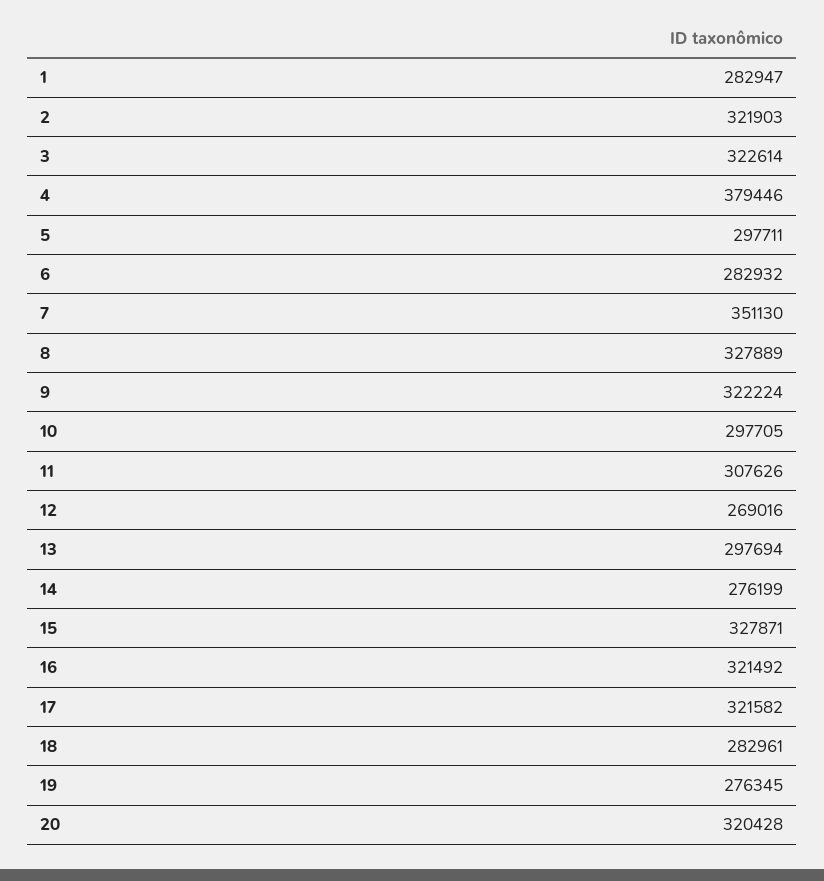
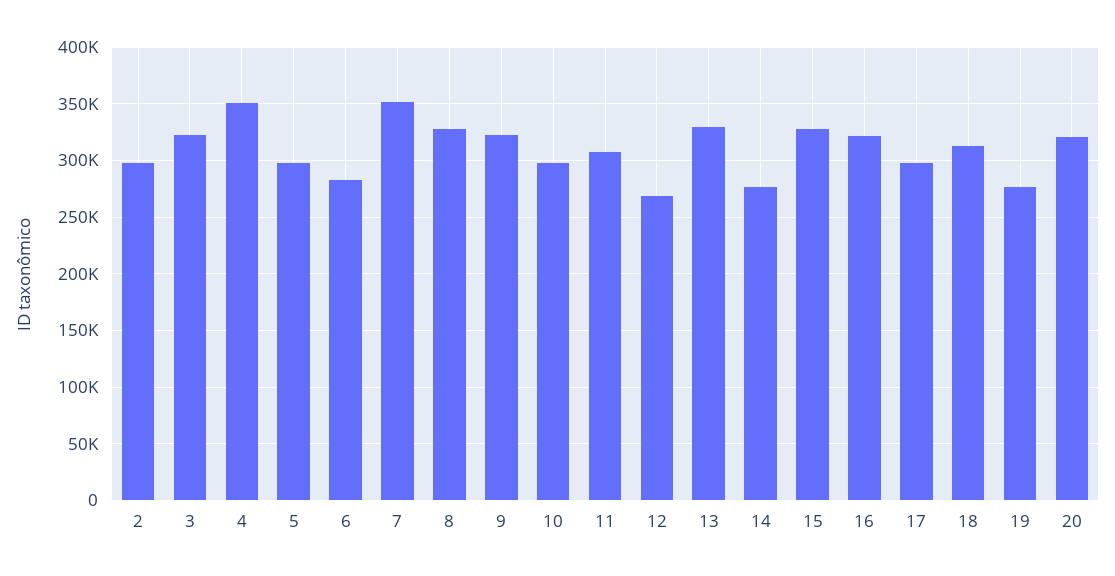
1: 282947 -> none
2: 321903 -> 300000
4: 379446 -> 350000
13: 297694 -> 330000
17: 321582 -> 300000
18: 282961 -> 310000

